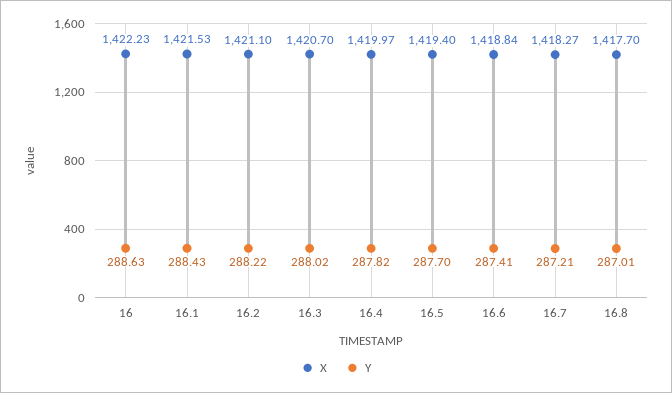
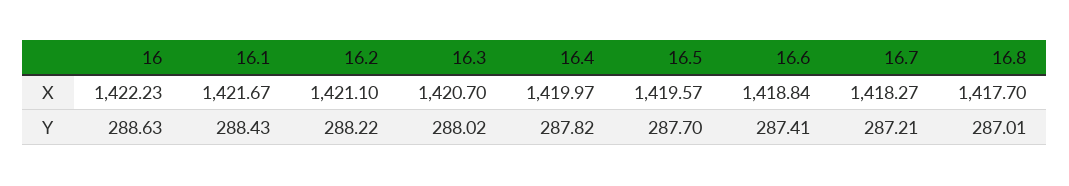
X, 16.1: 1421.53 -> 1421.67
X, 16.5: 1419.4 -> 1419.57

